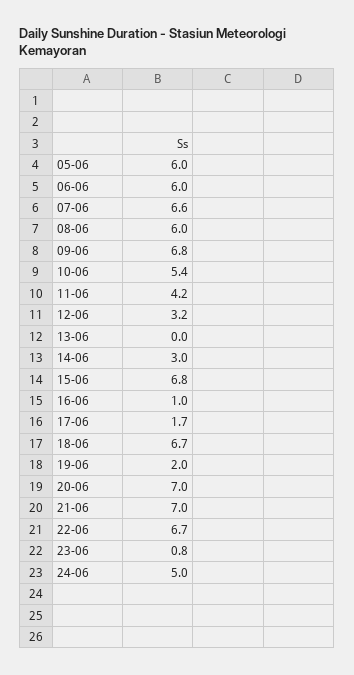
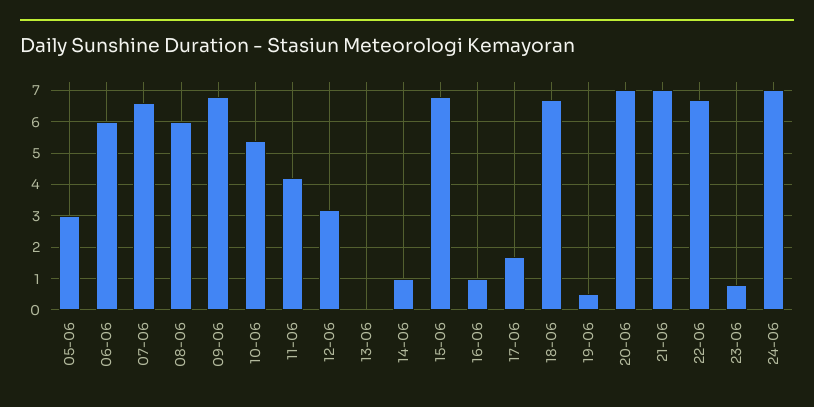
05-06: 6 -> 3
14-06: 3 -> 1
19-06: 2 -> 0.5
24-06: 5 -> 7

